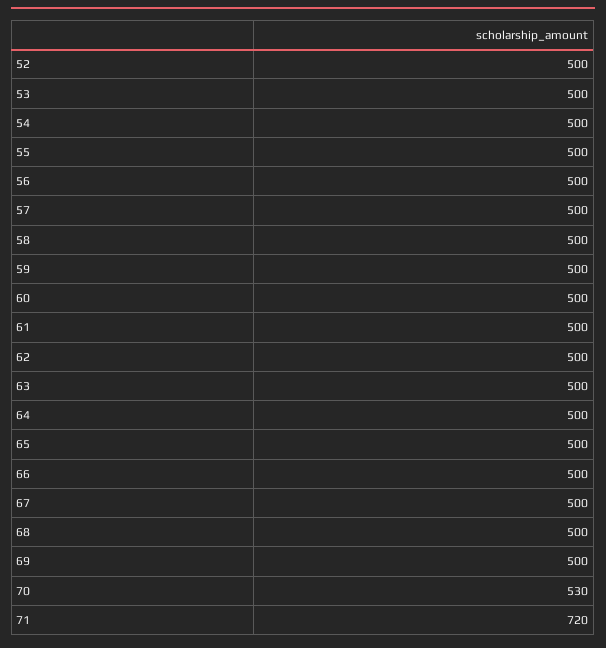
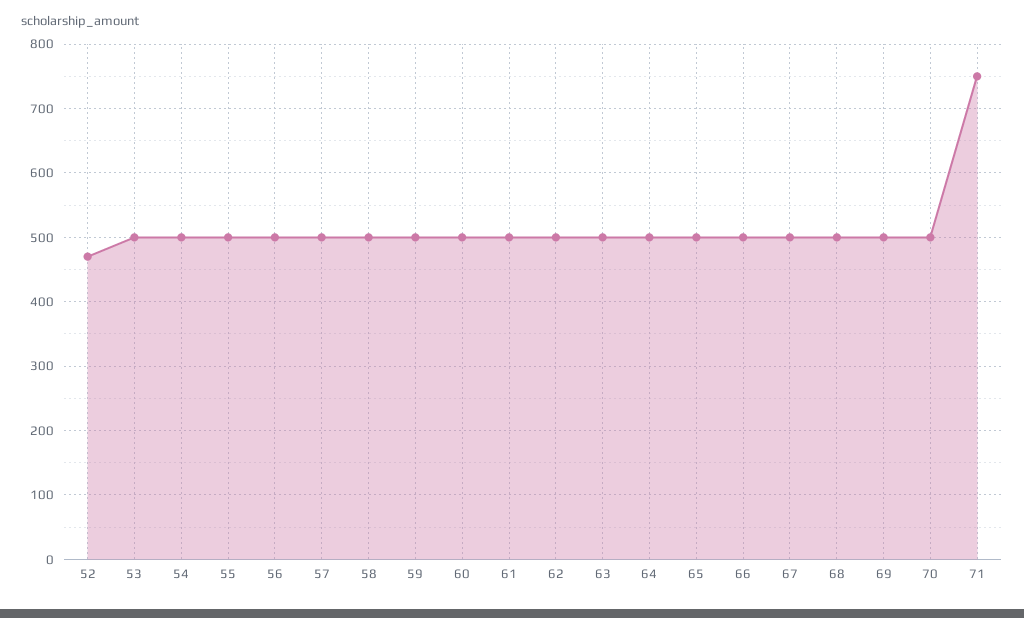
52: 500 -> 470
70: 530 -> 500
71: 720 -> 750

